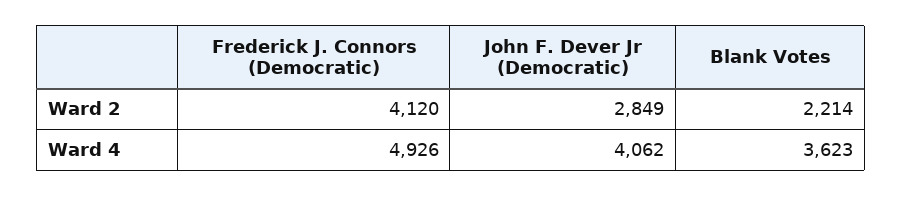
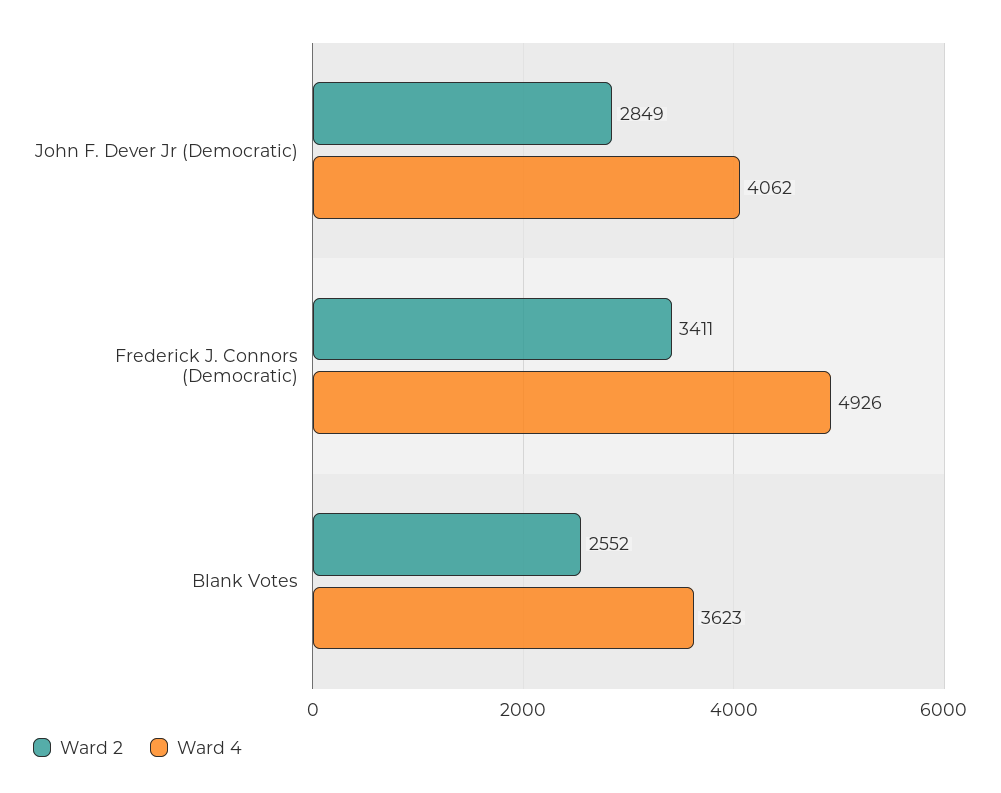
Ward 2, Frederick J. Connors (Democratic): 4120 -> 3411
Ward 2, Blank Votes: 2214 -> 2552

